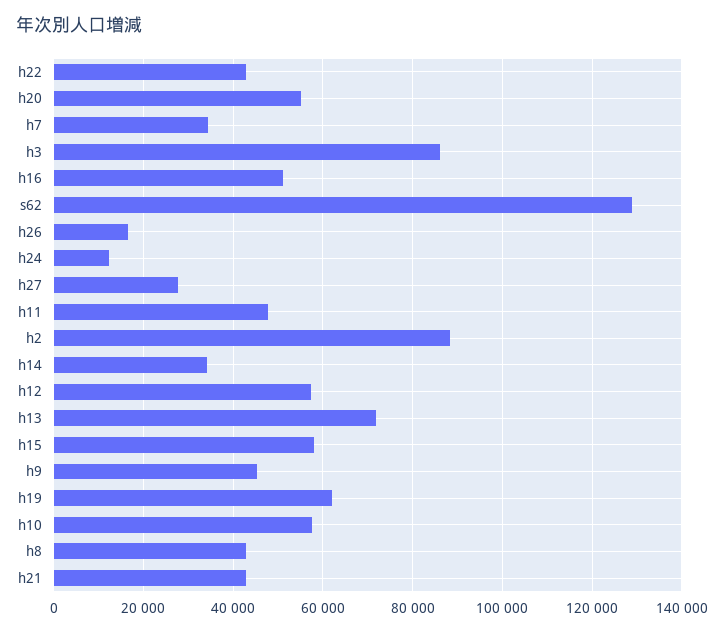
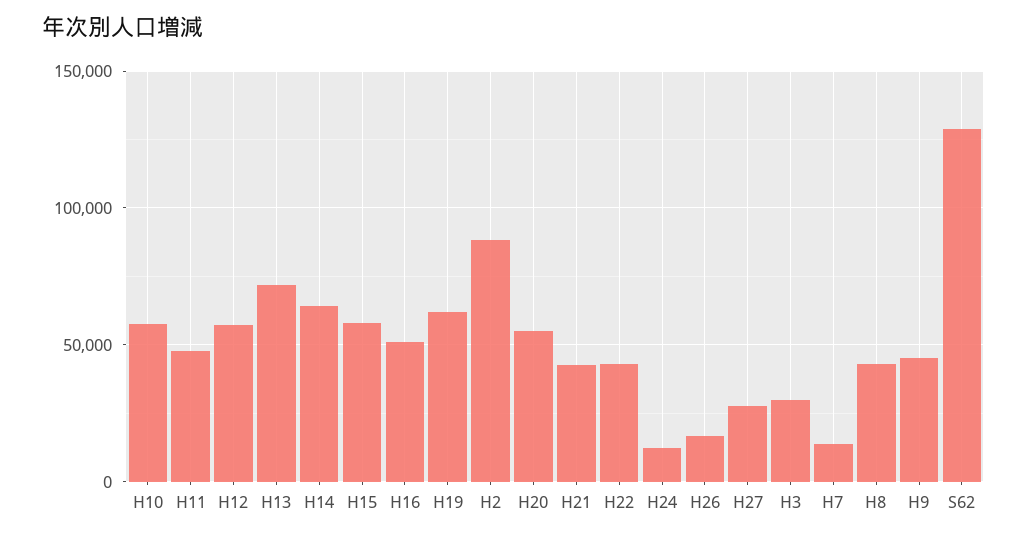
h7: 34000 -> 15000
h3: 86000 -> 30000
h14: 34000 -> 65000

